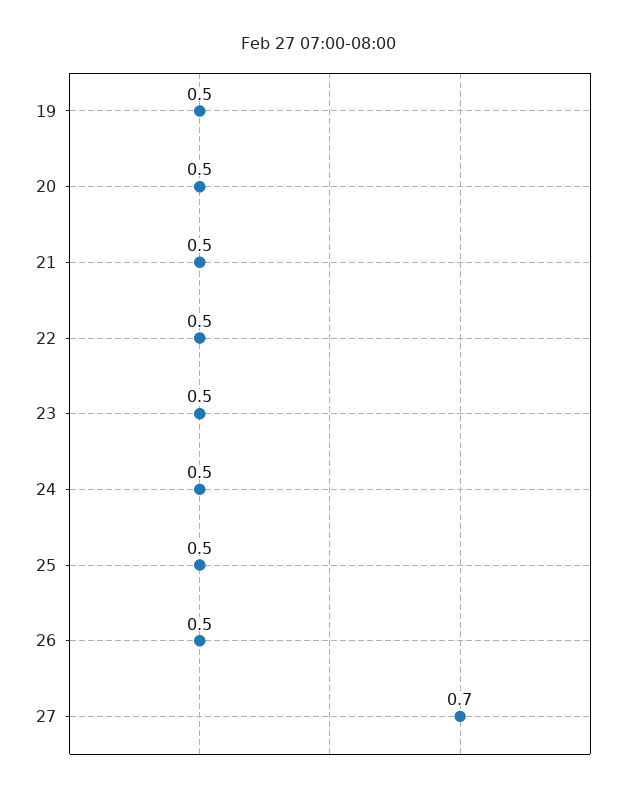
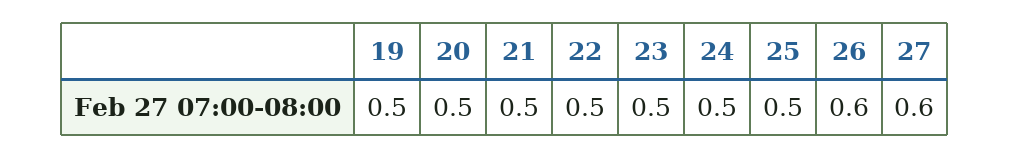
26: 0.5 -> 0.6
27: 0.7 -> 0.6

